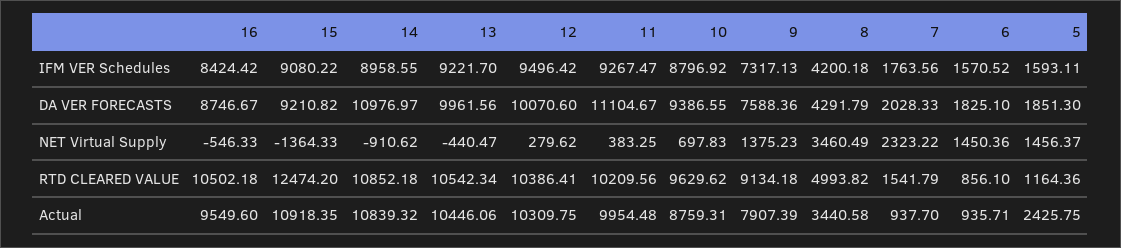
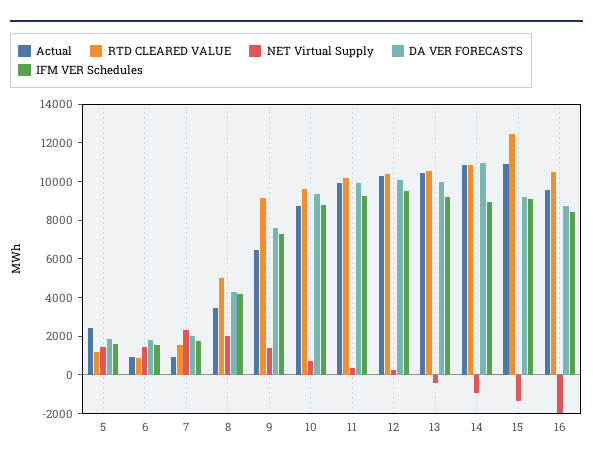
DA VER FORECASTS, 11: 11104.67 -> 10000
NET Virtual Supply, 16: -546.33 -> -2000
NET Virtual Supply, 8: 3460.49 -> 2000
Actual, 9: 7907.39 -> 6500

